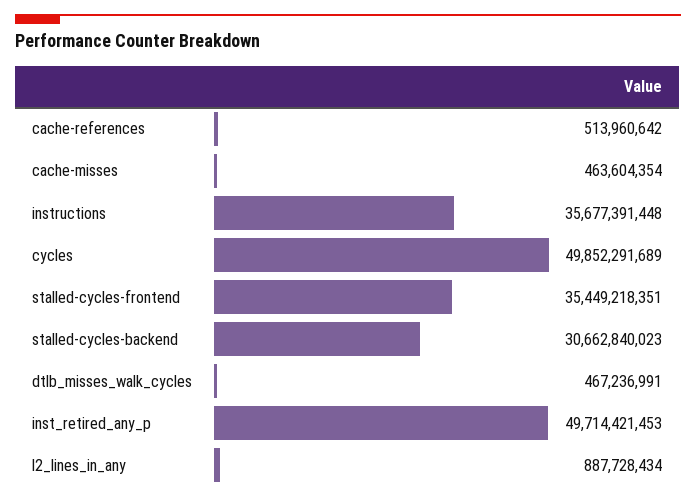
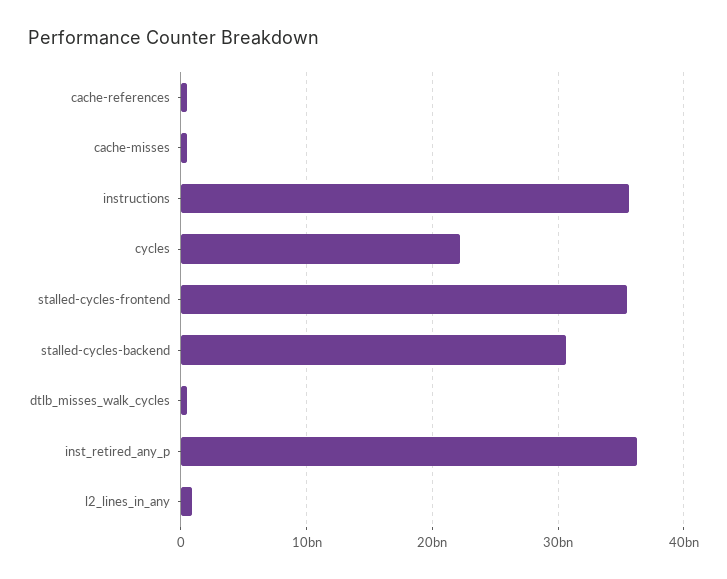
cycles: 49852291689 -> 22000000000
inst_retired_any_p: 49714421453 -> 36000000000

